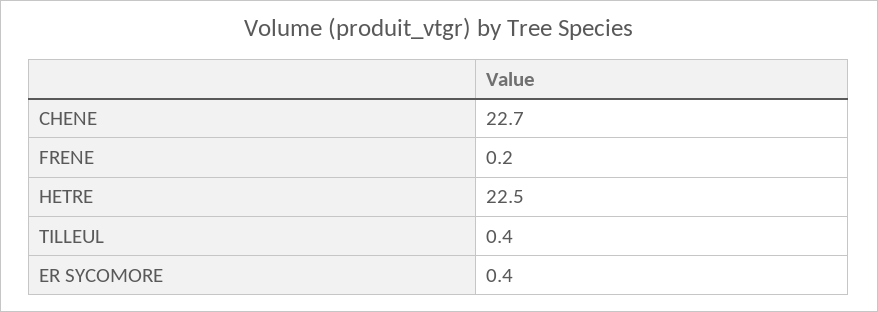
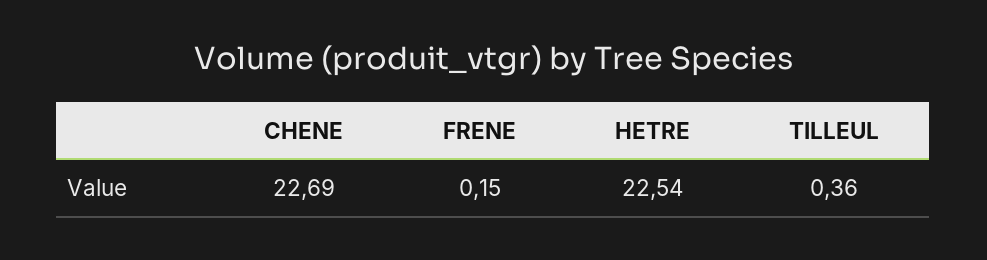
ER SYCOMORE: 0.4 -> none

